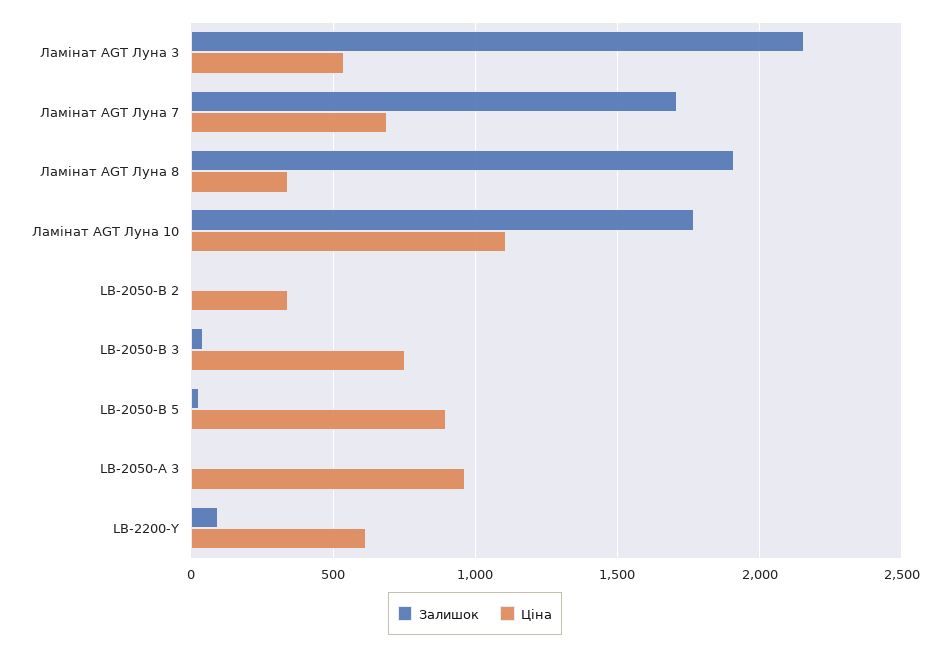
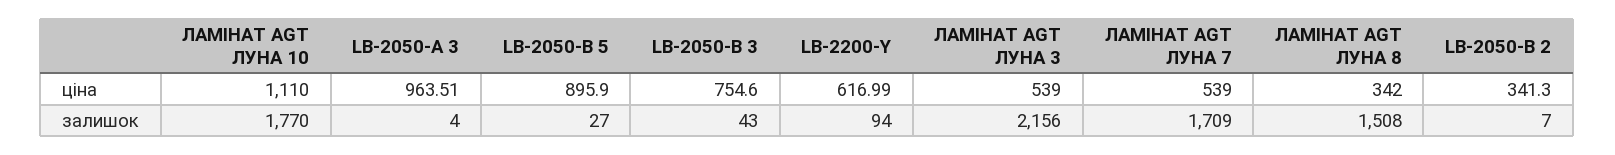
Ціна, Ламінат AGT Луна 7: 700 -> 539
Залишок, Ламінат AGT Луна 8: 1900 -> 1508

